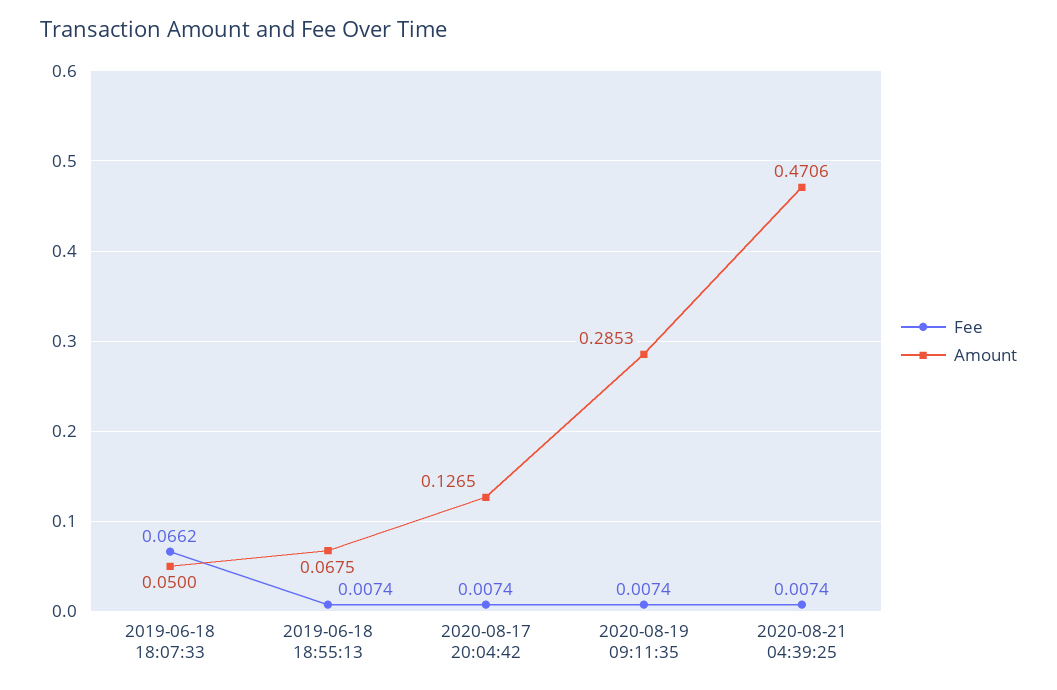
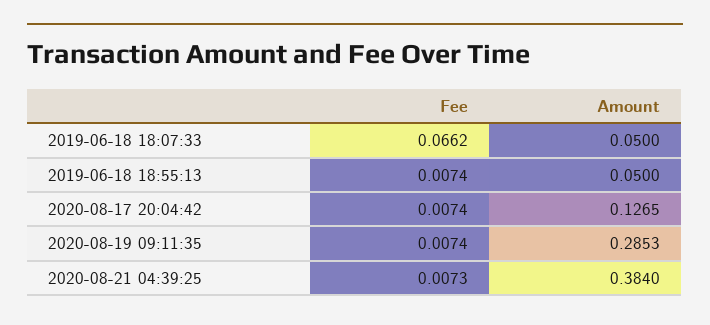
Amount, 2019-06-18 18:55:13: 0.0675 -> 0.05
Fee, 2020-08-21 04:39:25: 0.0074 -> 0.0073
Amount, 2020-08-21 04:39:25: 0.4706 -> 0.384

